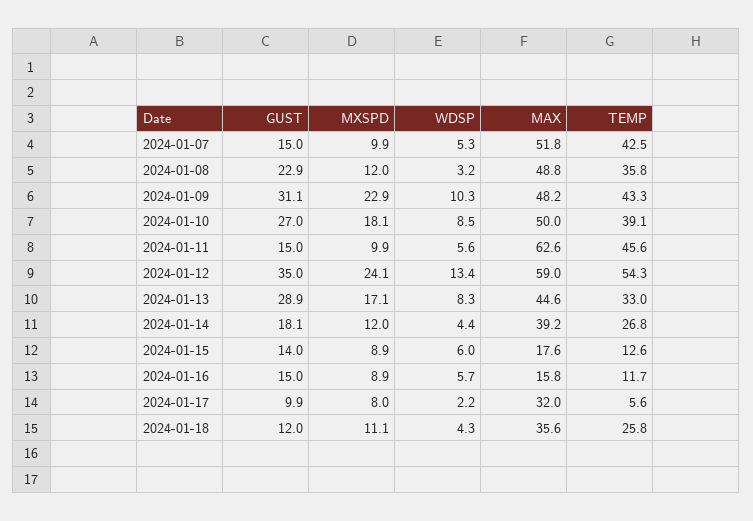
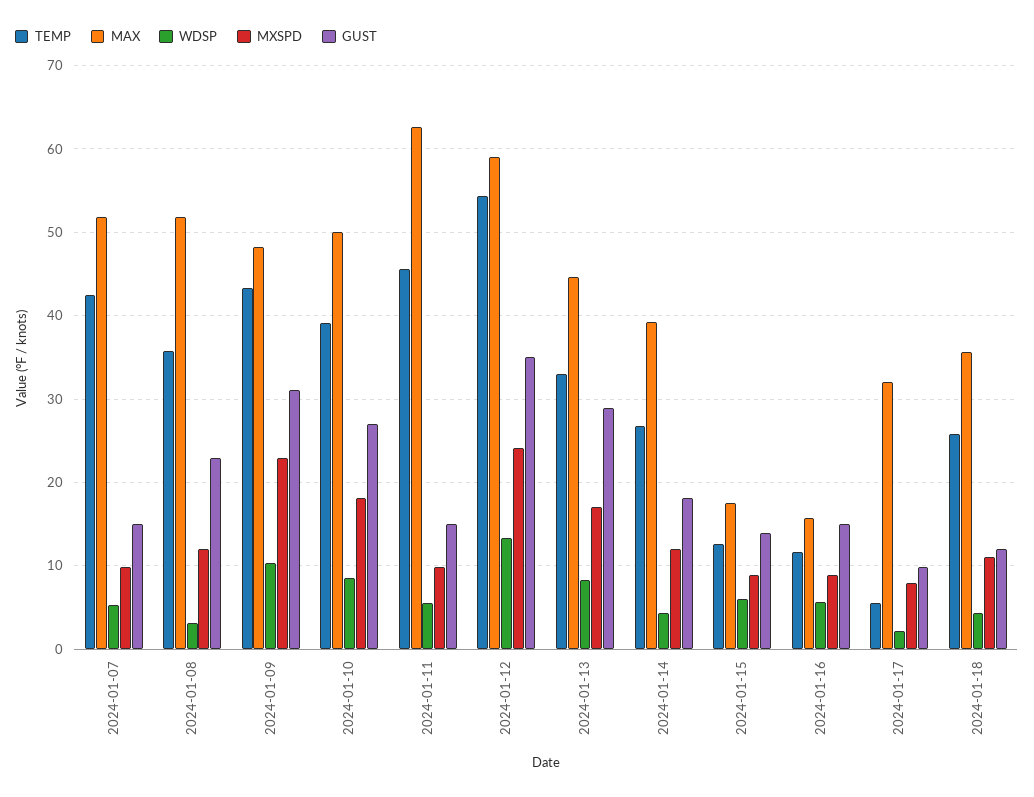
MAX, 2024-01-08: 48.8 -> 52

